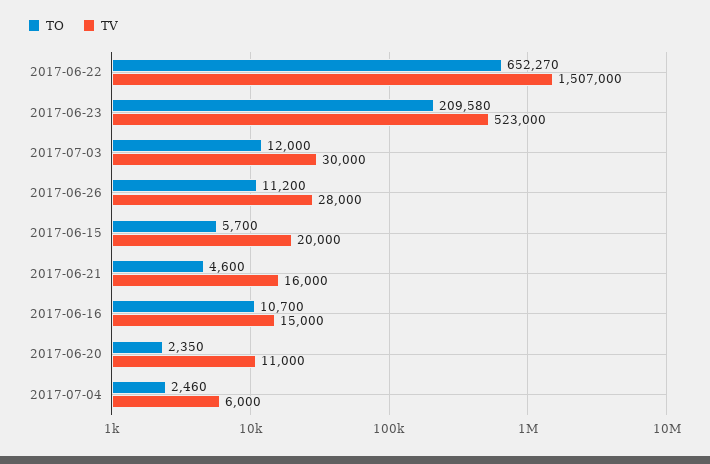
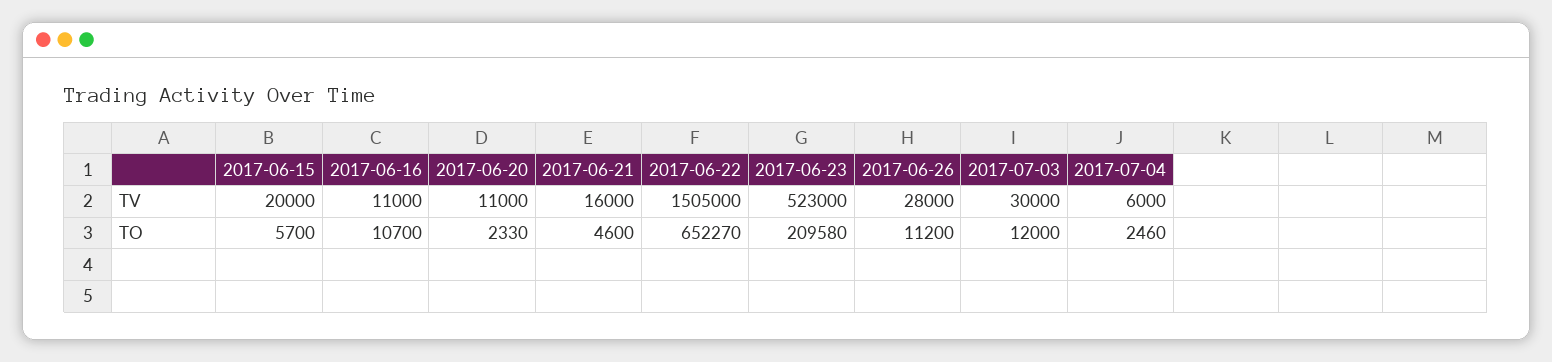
TV, 2017-06-22: 1507000 -> 1505000
TV, 2017-06-16: 15000 -> 11000
TO, 2017-06-20: 2350 -> 2330

